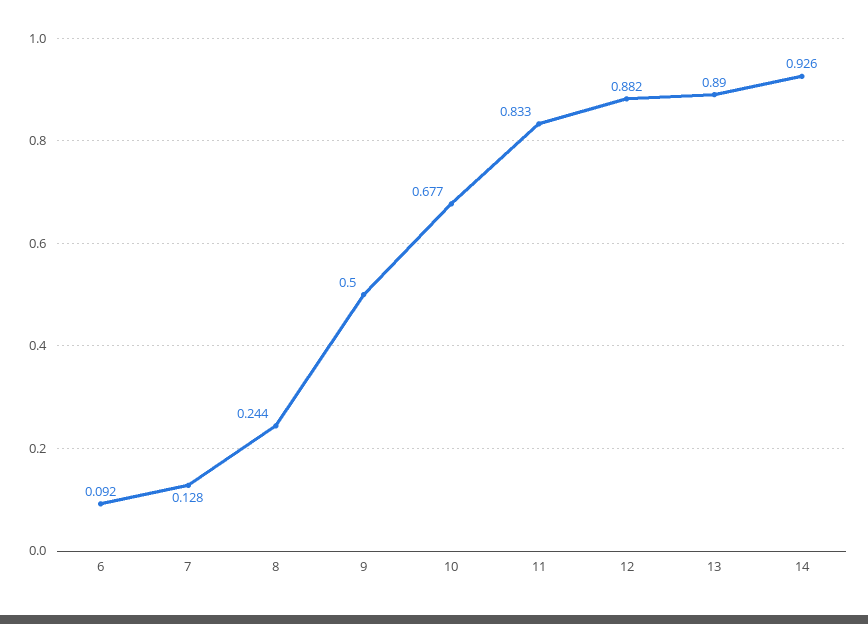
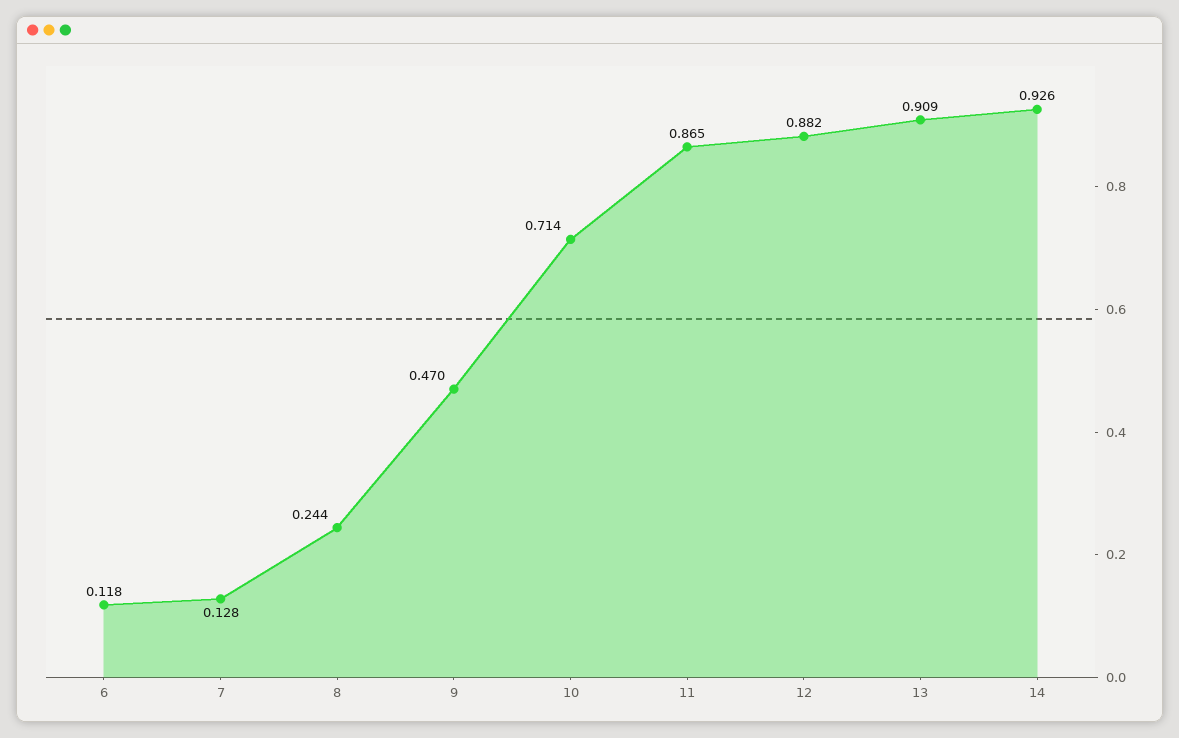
6: 0.092 -> 0.118
9: 0.5 -> 0.47
10: 0.677 -> 0.714
11: 0.833 -> 0.865
13: 0.89 -> 0.909

